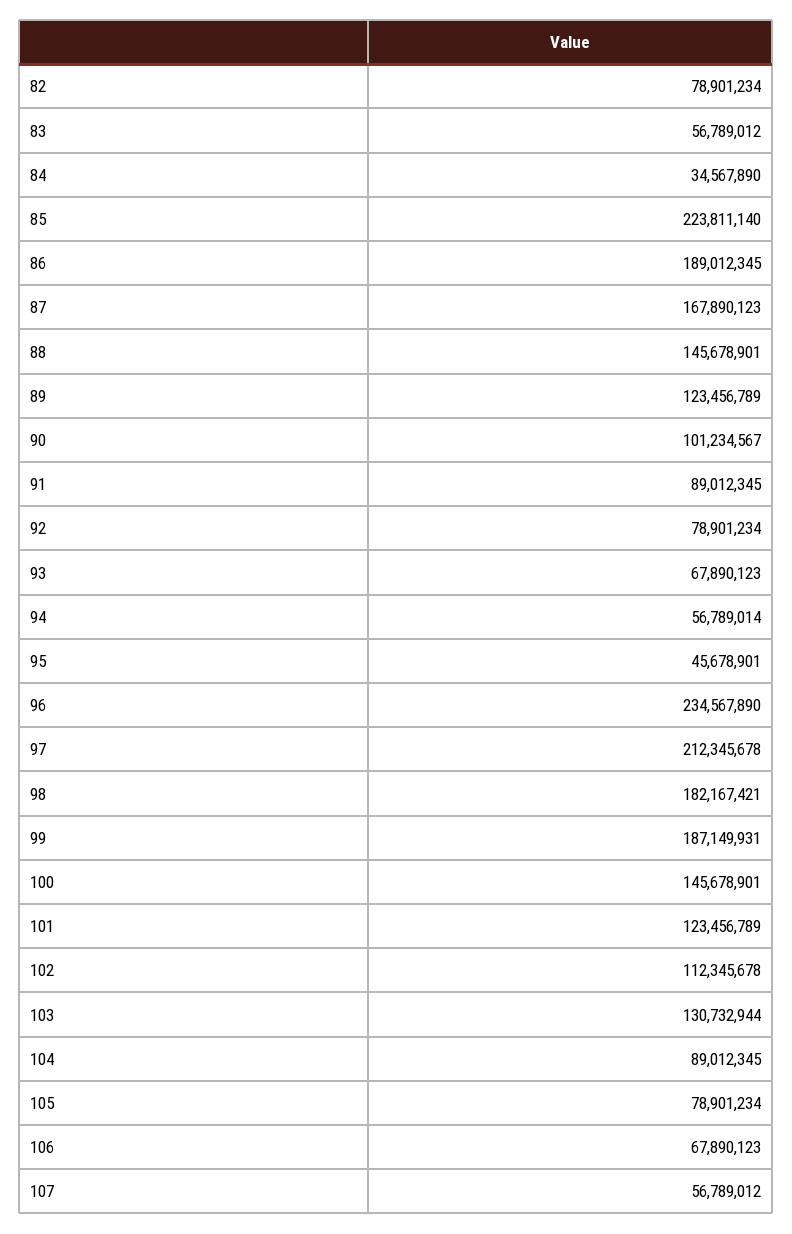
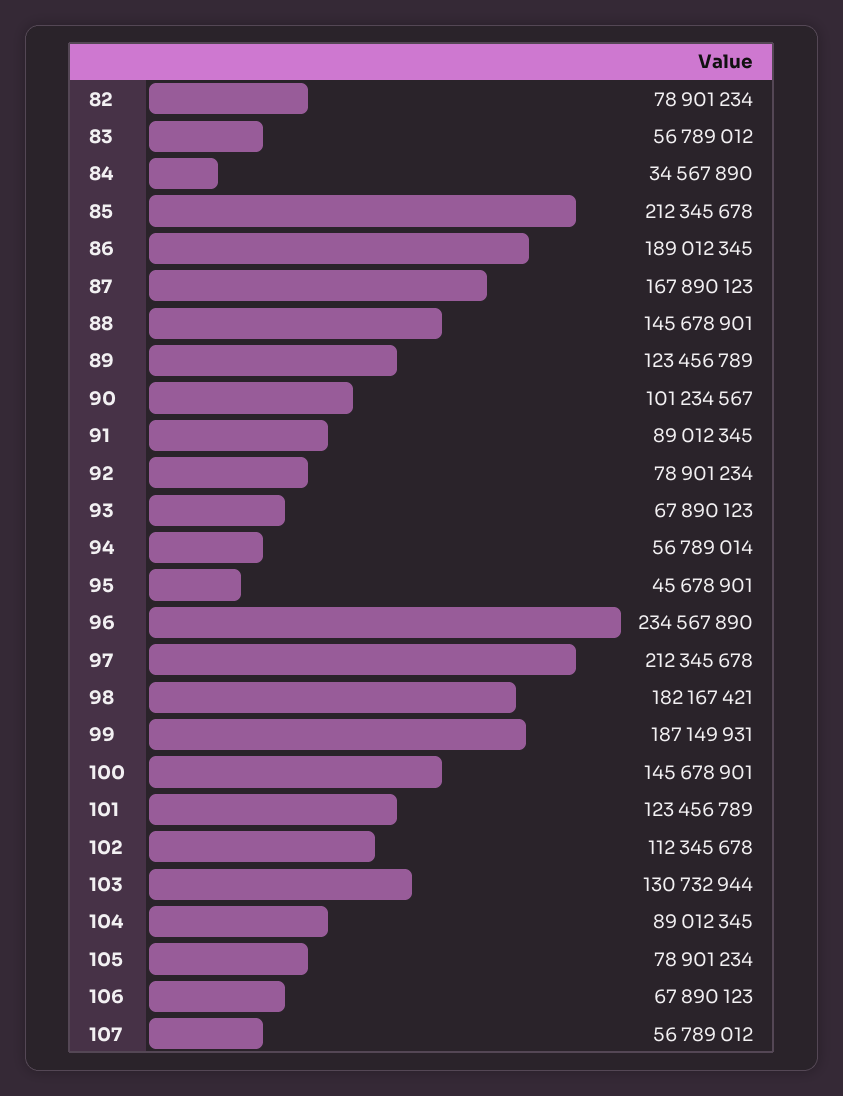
85: 223811140 -> 212345678

